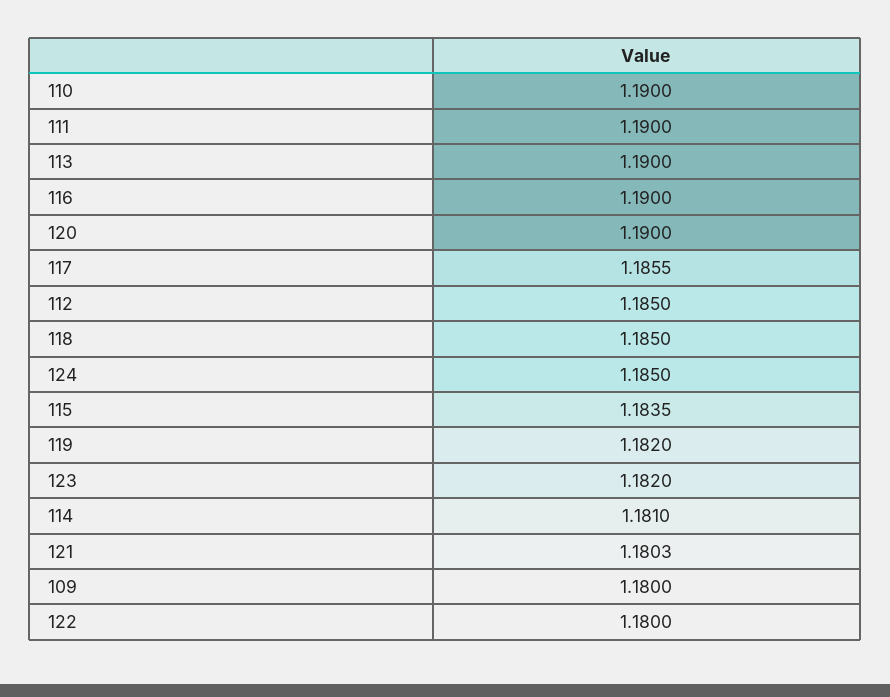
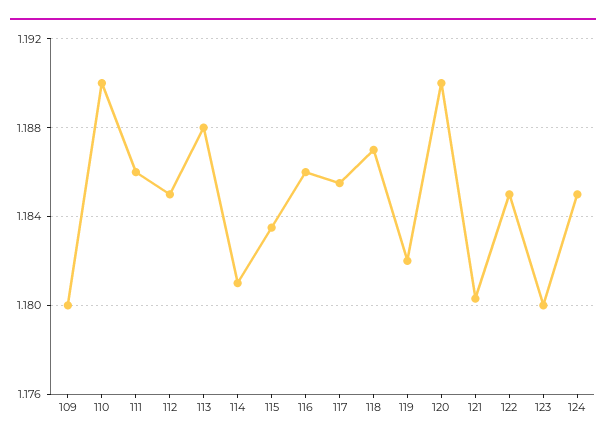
111: 1.19 -> 1.186
113: 1.19 -> 1.188
116: 1.19 -> 1.186
118: 1.185 -> 1.187
123: 1.182 -> 1.18
122: 1.18 -> 1.185

